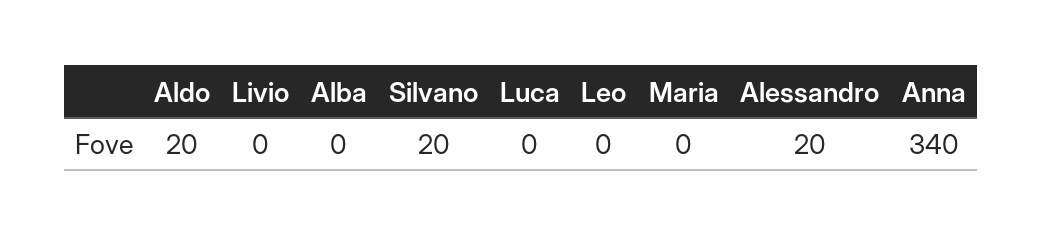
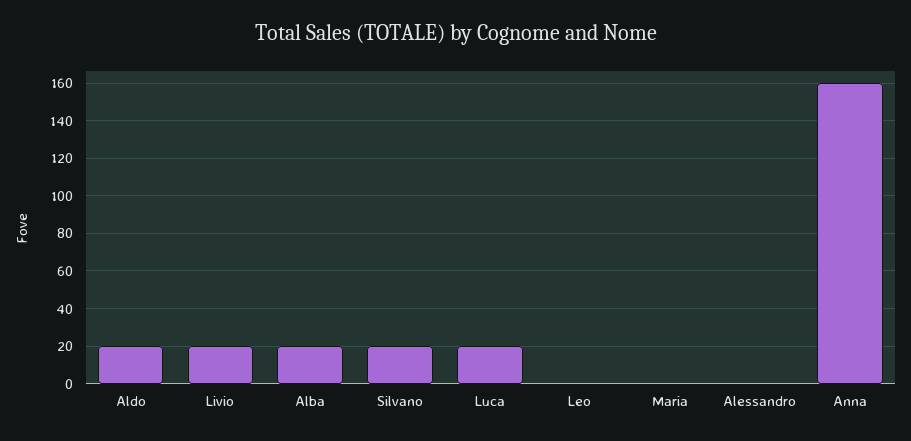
Livio: 0 -> 20
Alba: 0 -> 20
Luca: 0 -> 20
Alessandro: 20 -> 0
Anna: 340 -> 160

